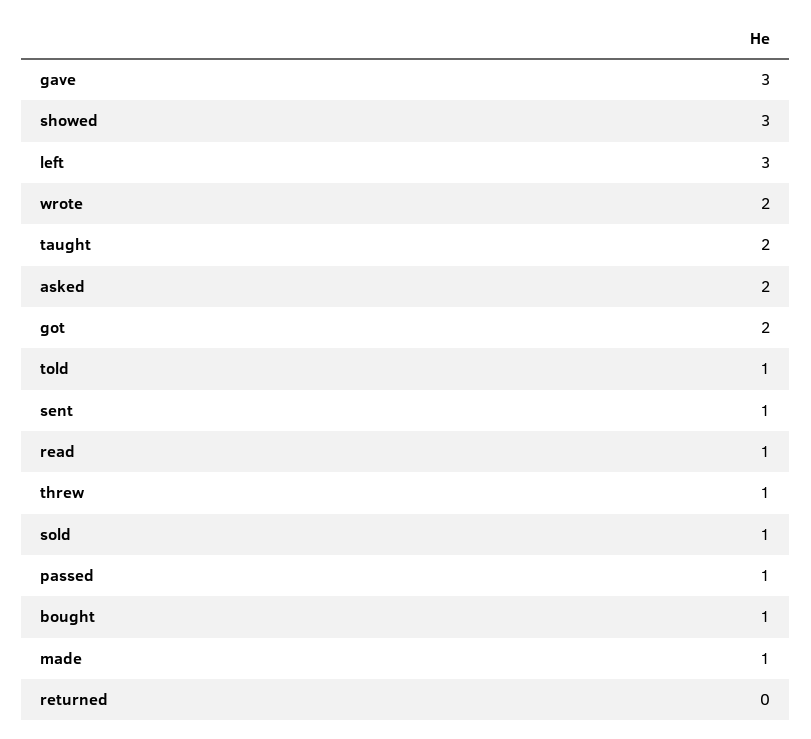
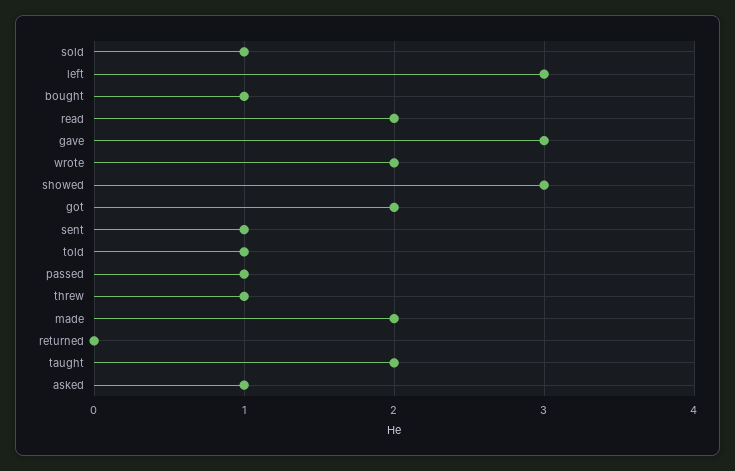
asked: 2 -> 1
read: 1 -> 2
made: 1 -> 2

